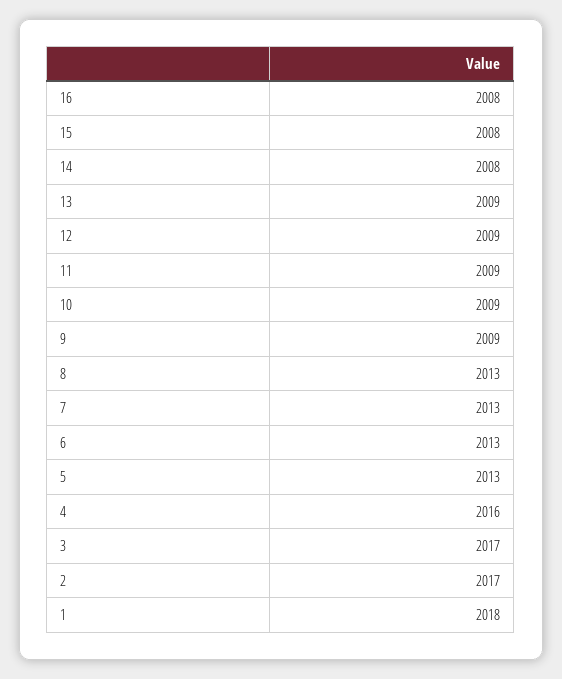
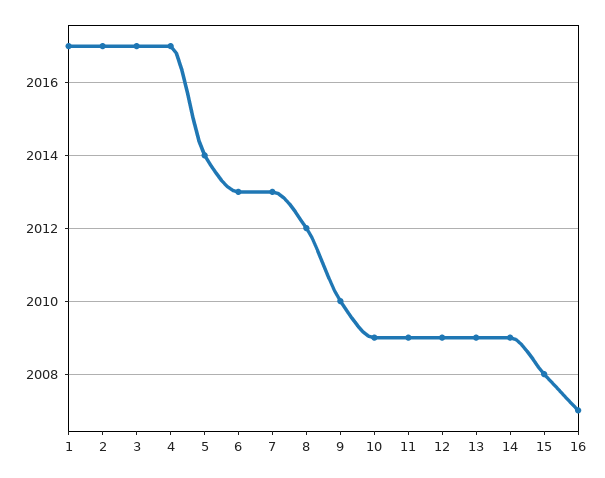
16: 2008 -> 2007
14: 2008 -> 2009
9: 2009 -> 2010
8: 2013 -> 2012
5: 2013 -> 2014
4: 2016 -> 2017
1: 2018 -> 2017

